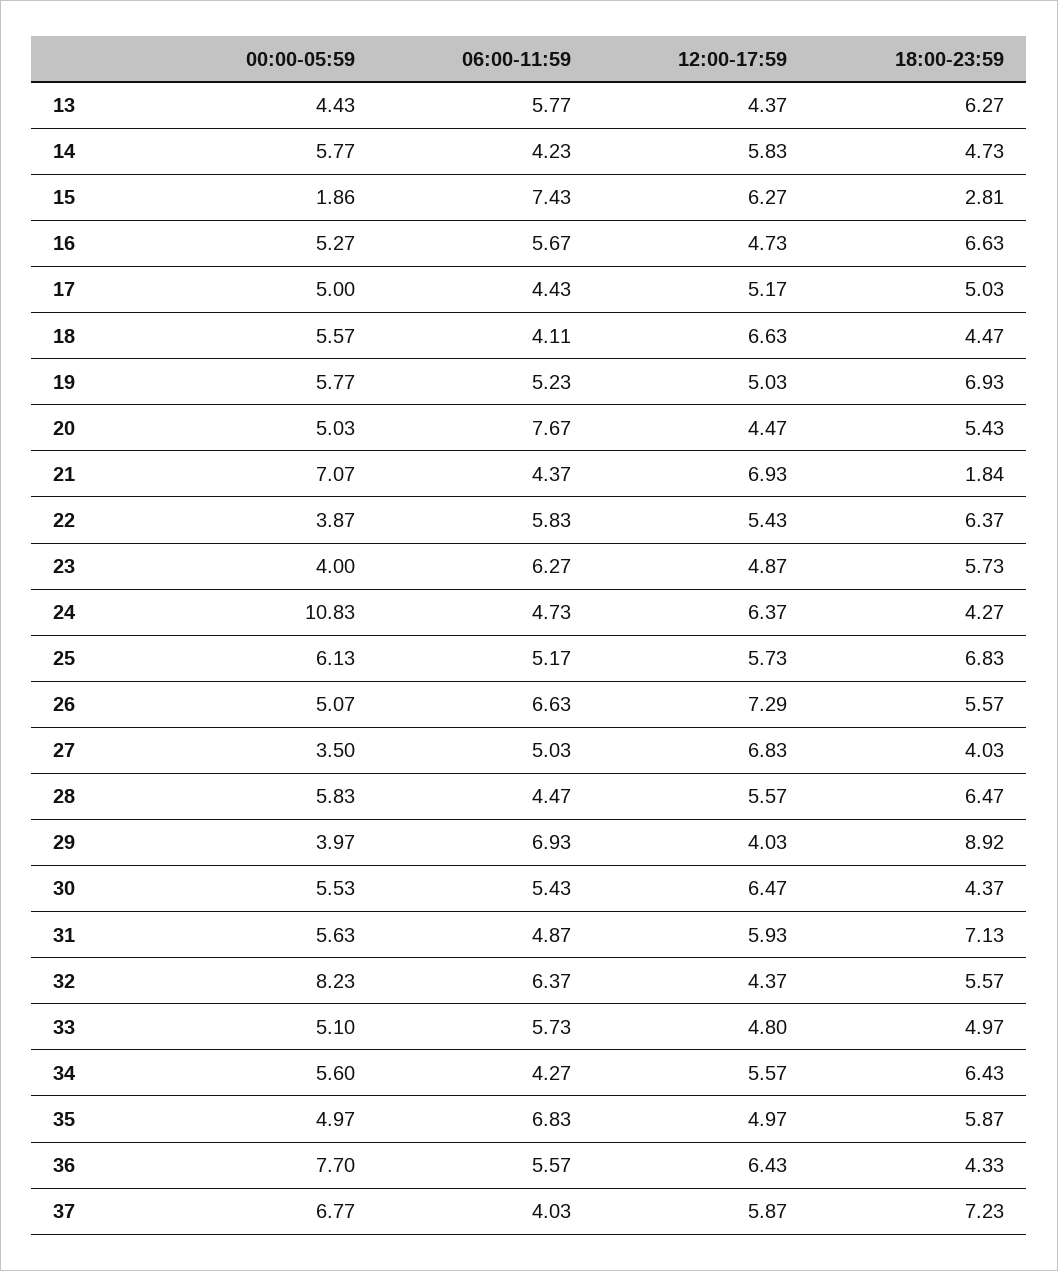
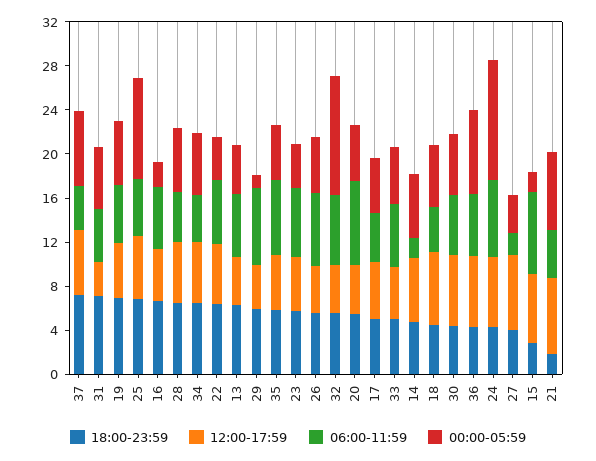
06:00-11:59, 14: 4.23 -> 2
00:00-05:59, 16: 5.27 -> 2
06:00-11:59, 24: 4.73 -> 7
00:00-05:59, 25: 6.13 -> 9
12:00-17:59, 26: 7.29 -> 4
06:00-11:59, 27: 5.03 -> 2
00:00-05:59, 29: 3.97 -> 1
18:00-23:59, 29: 8.92 -> 6
12:00-17:59, 31: 5.93 -> 3
00:00-05:59, 32: 8.23 -> 11

